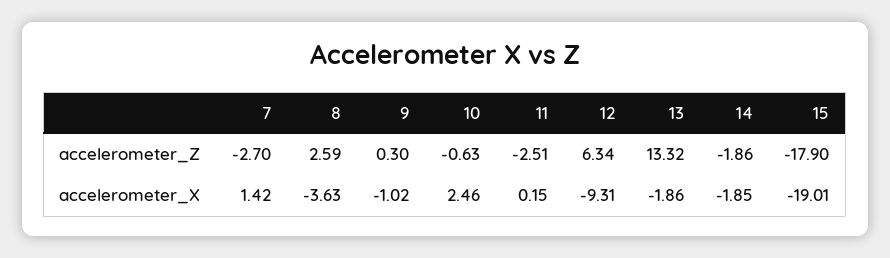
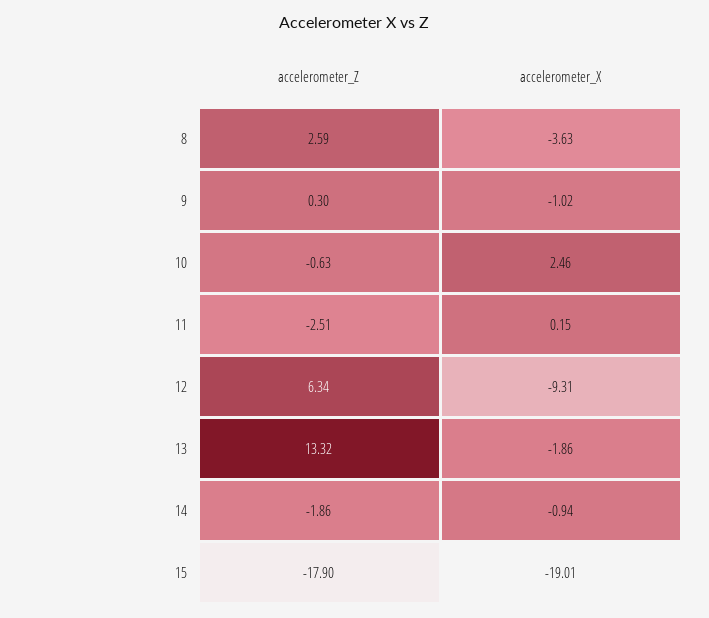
7, accelerometer_Z: -2.7 -> none
7, accelerometer_X: 1.42 -> none
14, accelerometer_X: -1.85 -> -0.94

